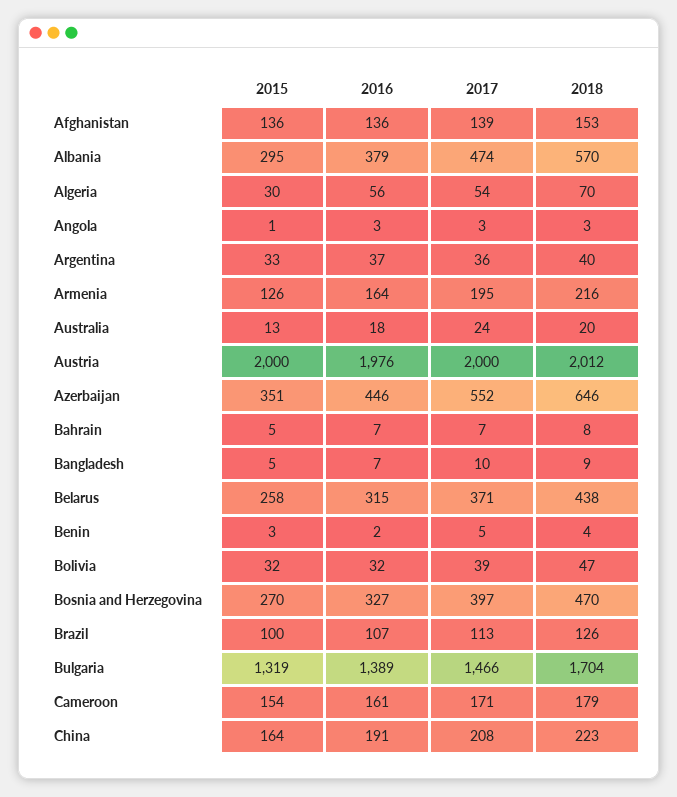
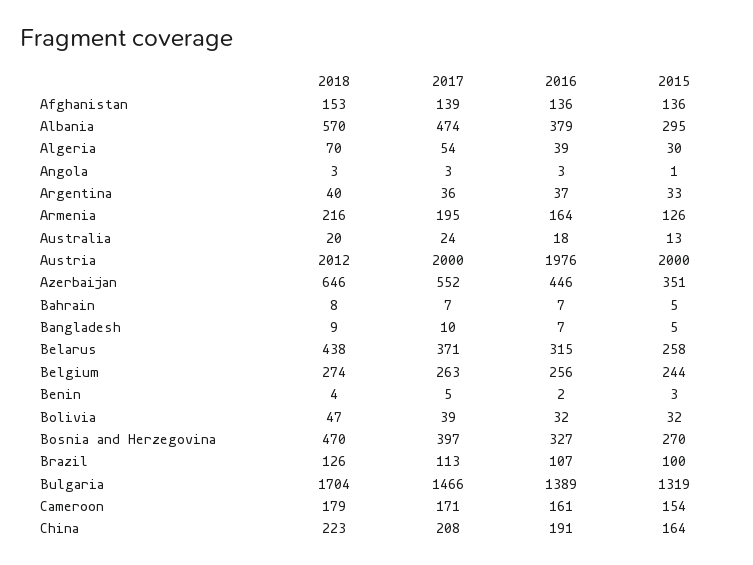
2016, Algeria: 56 -> 39
2018, Belgium: none -> 274
2017, Belgium: none -> 263
2016, Belgium: none -> 256
2015, Belgium: none -> 244

